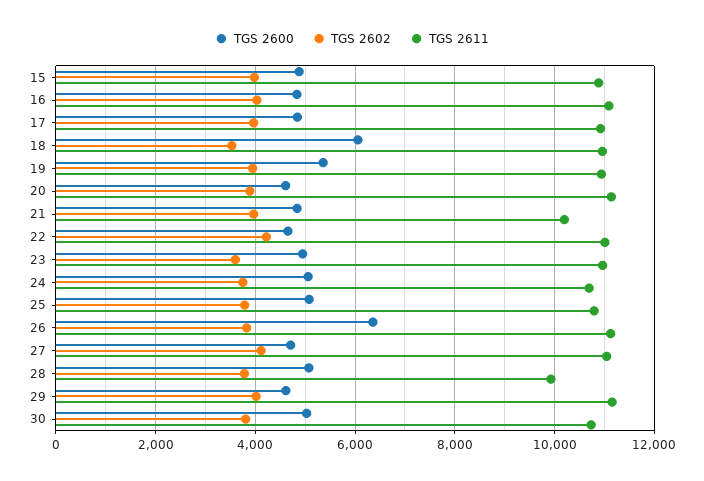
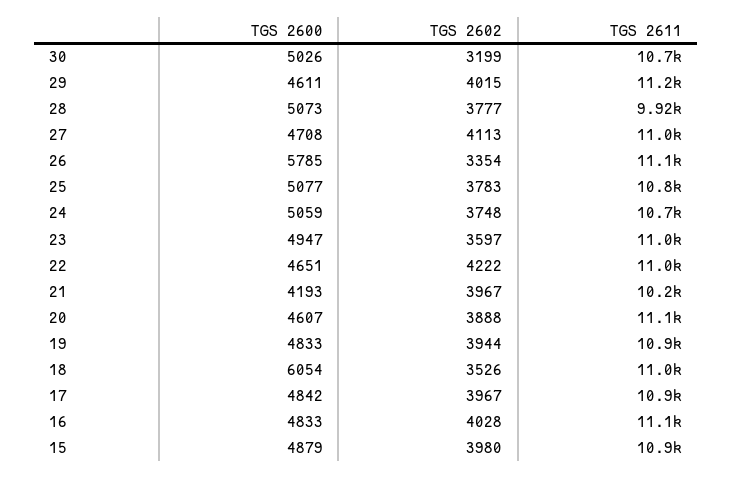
TGS 2600, 19: 5400 -> 4833
TGS 2600, 21: 4800 -> 4193
TGS 2600, 26: 6400 -> 5785
TGS 2602, 26: 3800 -> 3354
TGS 2602, 30: 3800 -> 3199

